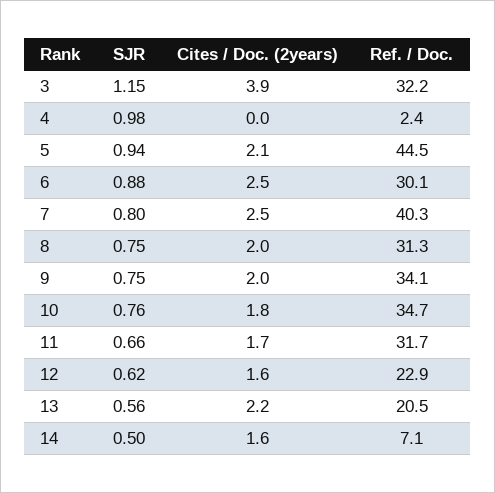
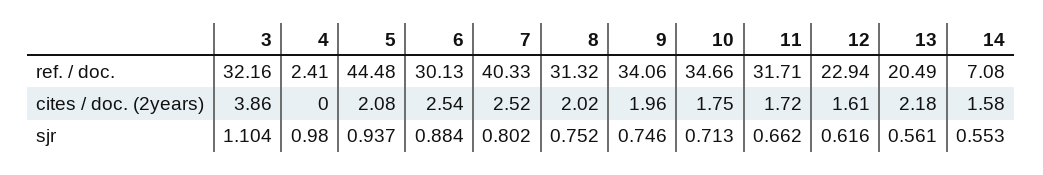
SJR, 3: 1.15 -> 1.104
SJR, 10: 0.76 -> 0.713
SJR, 14: 0.5 -> 0.553

